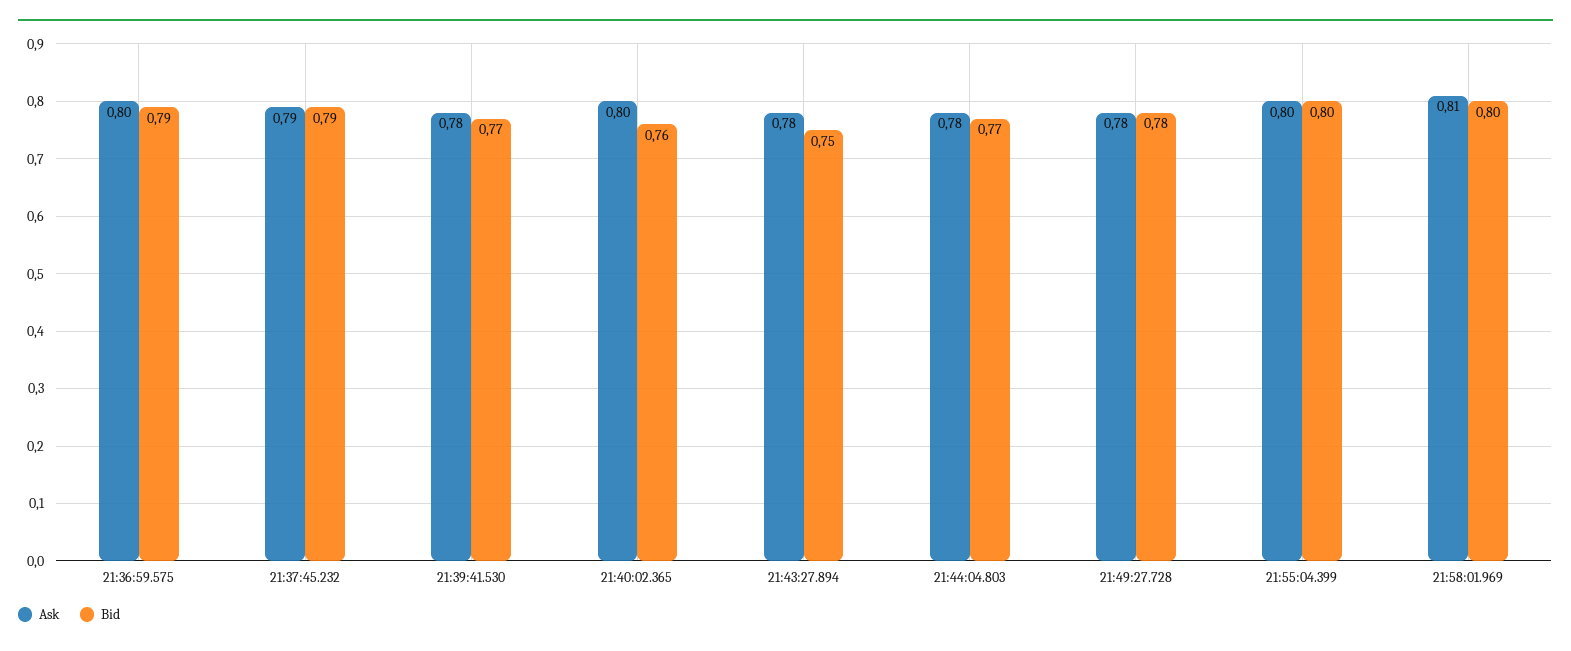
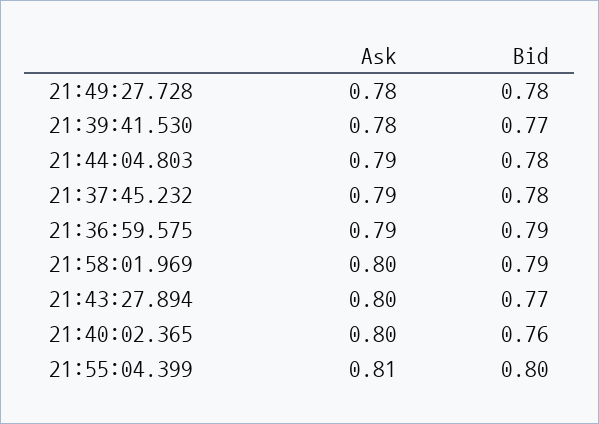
Ask, 21:36:59.575: 0.8 -> 0.79
Bid, 21:37:45.232: 0.79 -> 0.78
Ask, 21:43:27.894: 0.78 -> 0.8
Bid, 21:43:27.894: 0.75 -> 0.77
Ask, 21:44:04.803: 0.78 -> 0.79
Bid, 21:44:04.803: 0.77 -> 0.78
Ask, 21:55:04.399: 0.8 -> 0.81
Ask, 21:58:01.969: 0.81 -> 0.8
Bid, 21:58:01.969: 0.8 -> 0.79

